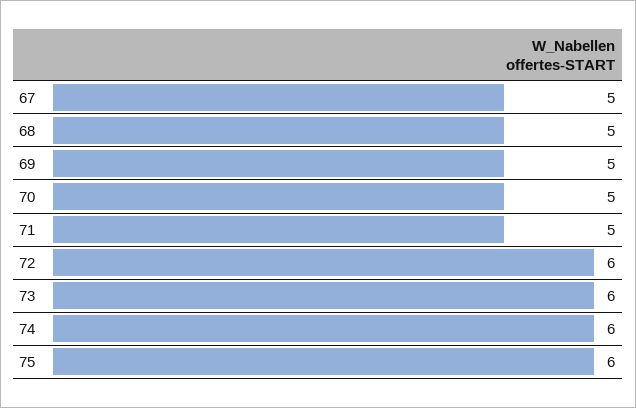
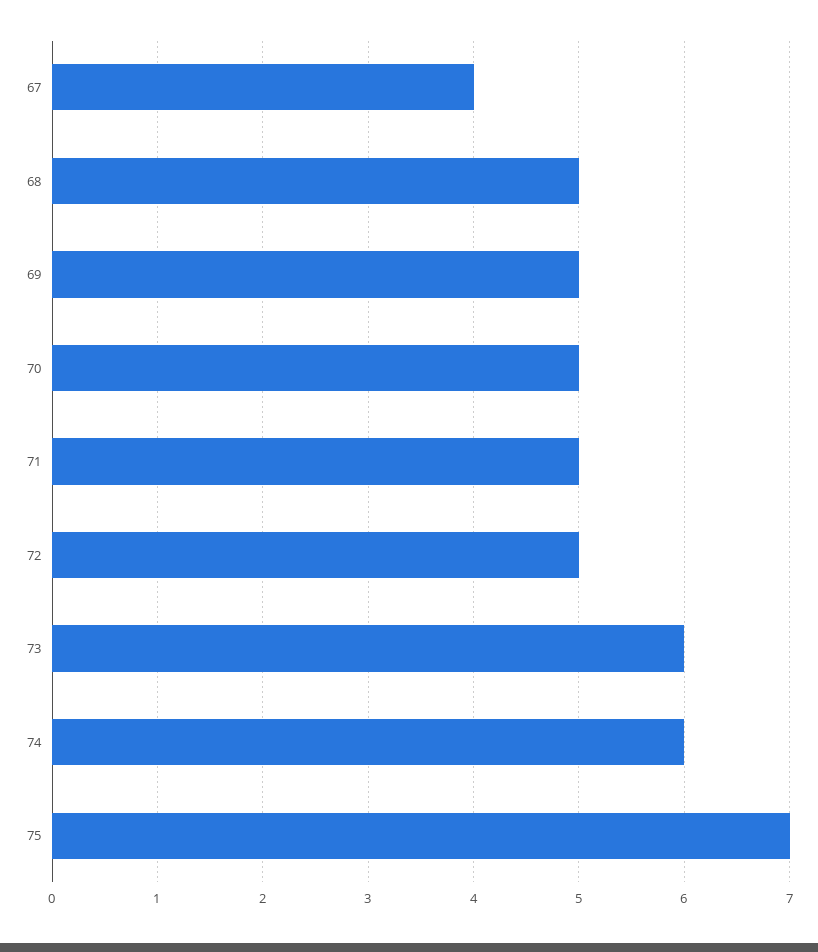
67: 5 -> 4
72: 6 -> 5
75: 6 -> 7

